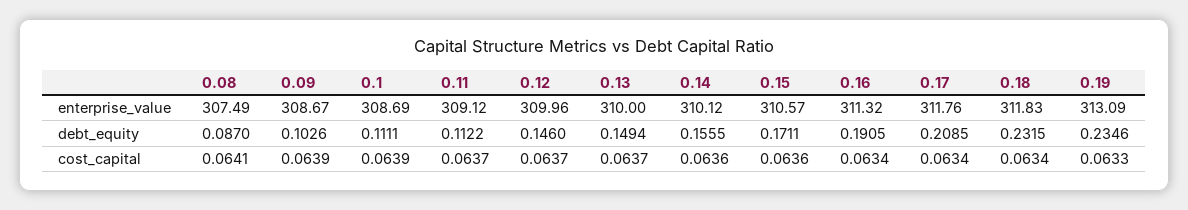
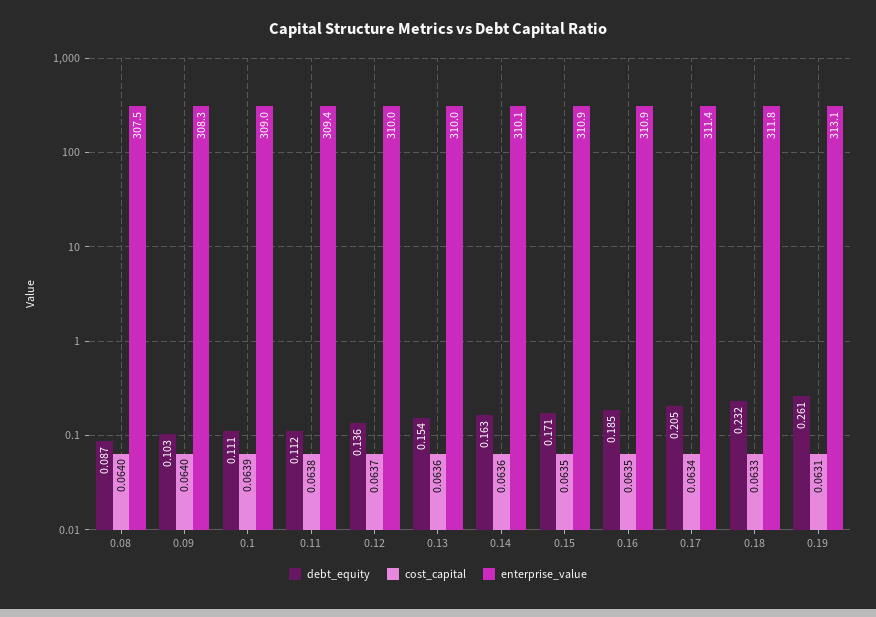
enterprise_value, 0.09: 308.67 -> 308.3
enterprise_value, 0.1: 308.69 -> 309
enterprise_value, 0.11: 309.12 -> 309.4
enterprise_value, 0.15: 310.57 -> 310.9
enterprise_value, 0.16: 311.32 -> 310.9
enterprise_value, 0.17: 311.76 -> 311.4
debt_equity, 0.12: 0.146 -> 0.136
debt_equity, 0.13: 0.1494 -> 0.154
debt_equity, 0.14: 0.1555 -> 0.163
debt_equity, 0.16: 0.1905 -> 0.185
debt_equity, 0.17: 0.2085 -> 0.205
debt_equity, 0.19: 0.2346 -> 0.261
cost_capital, 0.08: 0.0641 -> 0.064
cost_capital, 0.09: 0.0639 -> 0.064
cost_capital, 0.11: 0.0637 -> 0.0638
cost_capital, 0.13: 0.0637 -> 0.0636
cost_capital, 0.15: 0.0636 -> 0.0635
cost_capital, 0.16: 0.0634 -> 0.0635
cost_capital, 0.18: 0.0634 -> 0.0633
cost_capital, 0.19: 0.0633 -> 0.0631

